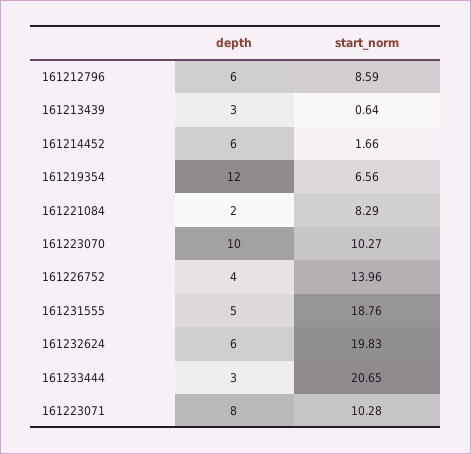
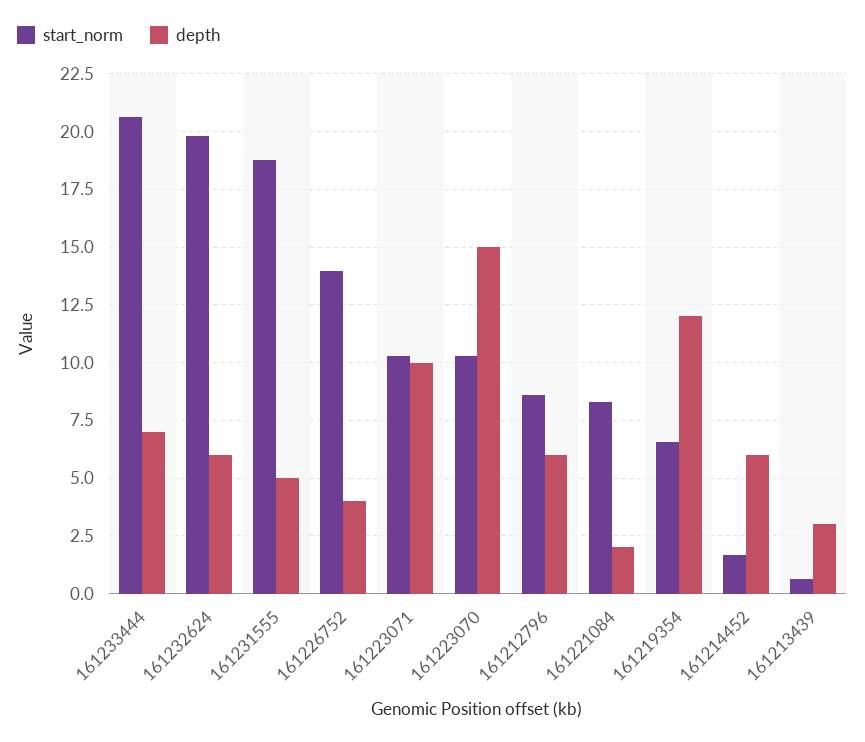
depth, 161223070: 10 -> 15
depth, 161233444: 3 -> 7
depth, 161223071: 8 -> 10

